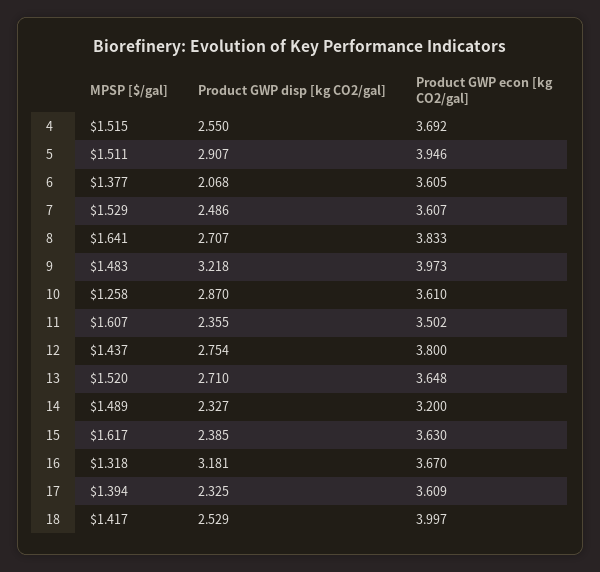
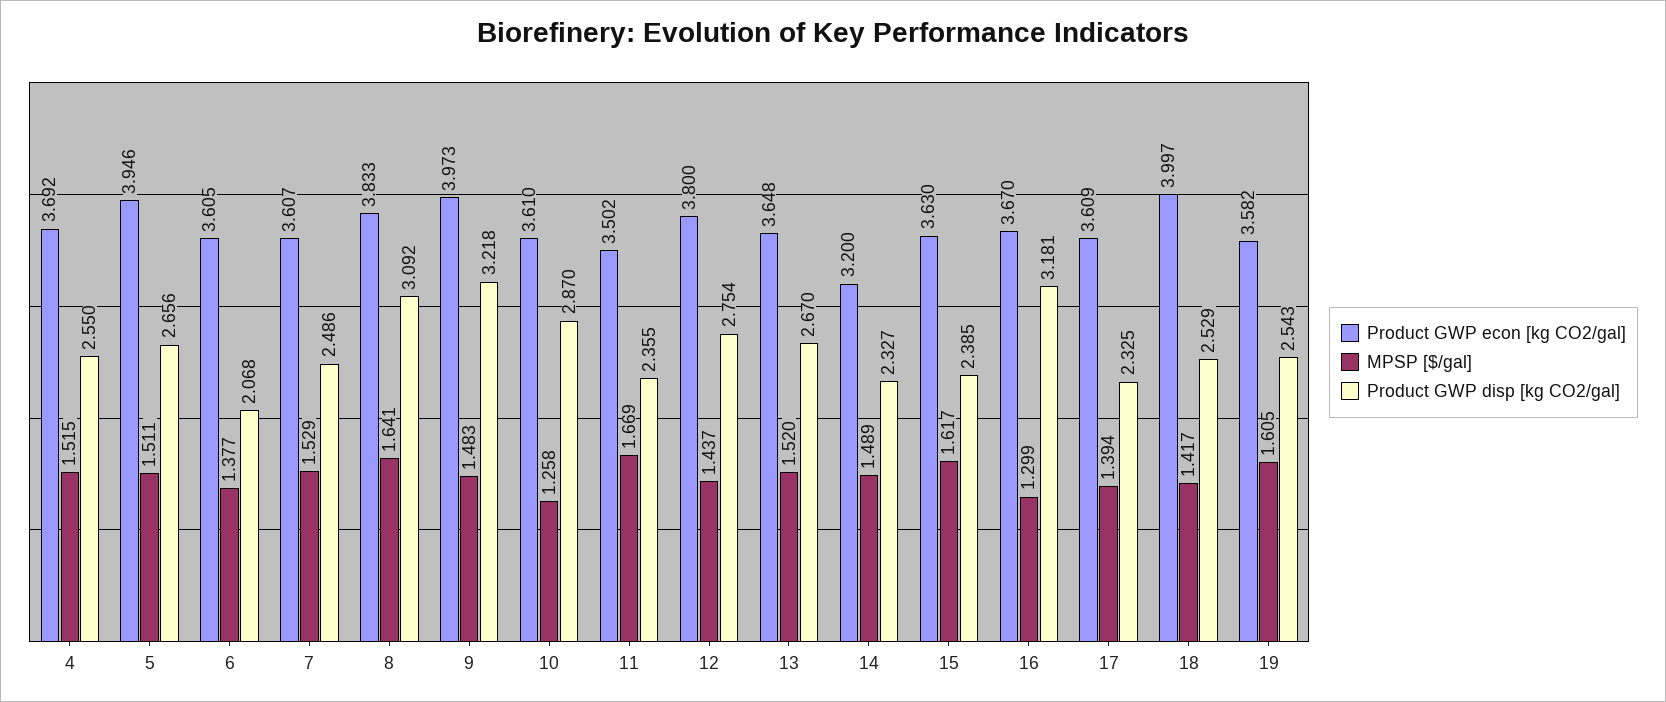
Product GWP disp [kg CO2/gal], 5: 2.907 -> 2.656
Product GWP disp [kg CO2/gal], 8: 2.707 -> 3.092
MPSP [$/gal], 11: 1.607 -> 1.669
Product GWP disp [kg CO2/gal], 13: 2.71 -> 2.67
MPSP [$/gal], 16: 1.318 -> 1.299
Product GWP econ [kg CO2/gal], 19: none -> 3.582
MPSP [$/gal], 19: none -> 1.605
Product GWP disp [kg CO2/gal], 19: none -> 2.543

